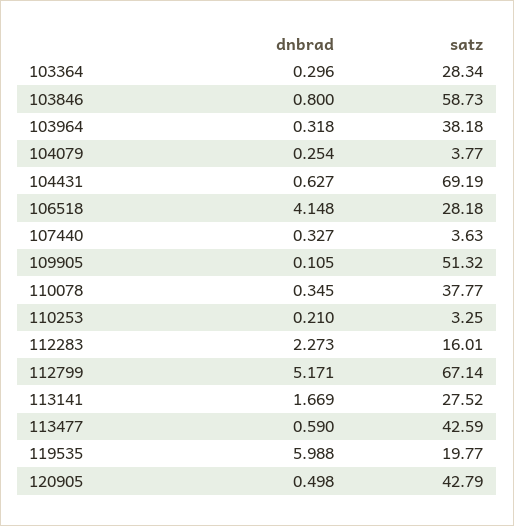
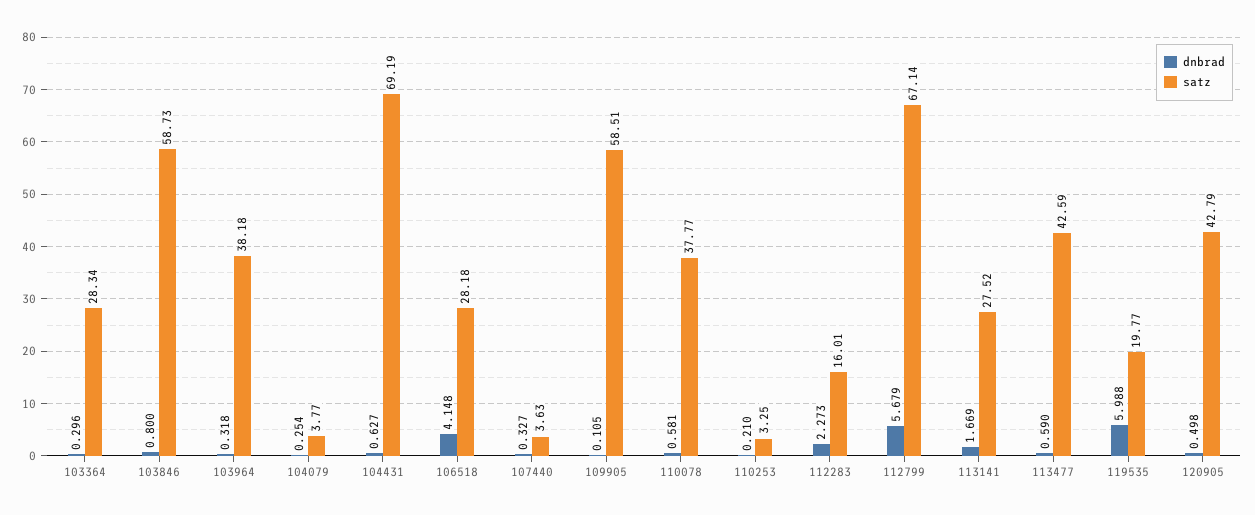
satz, 109905: 51.32 -> 58.51
dnbrad, 110078: 0.345 -> 0.581
dnbrad, 112799: 5.171 -> 5.679

